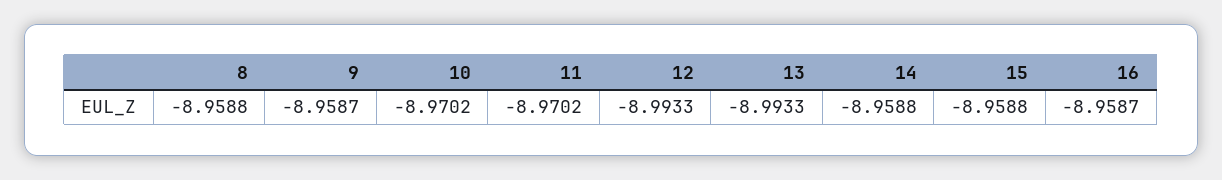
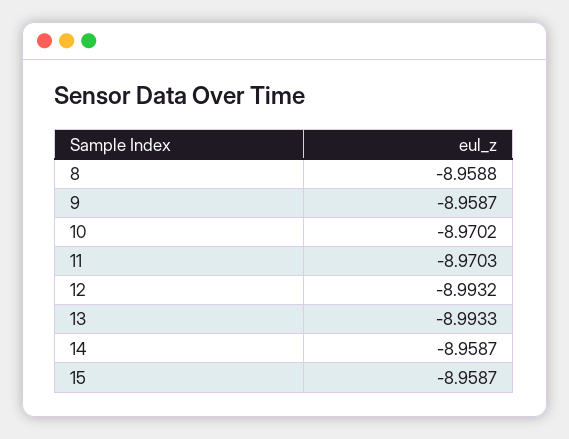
11: -8.9702 -> -8.9703
12: -8.9933 -> -8.9932
14: -8.9588 -> -8.9587
15: -8.9588 -> -8.9587
16: -8.9587 -> none

